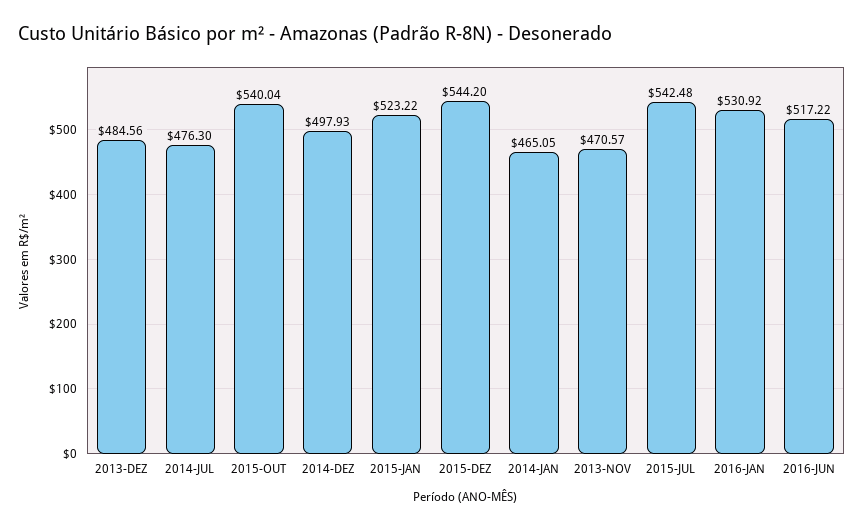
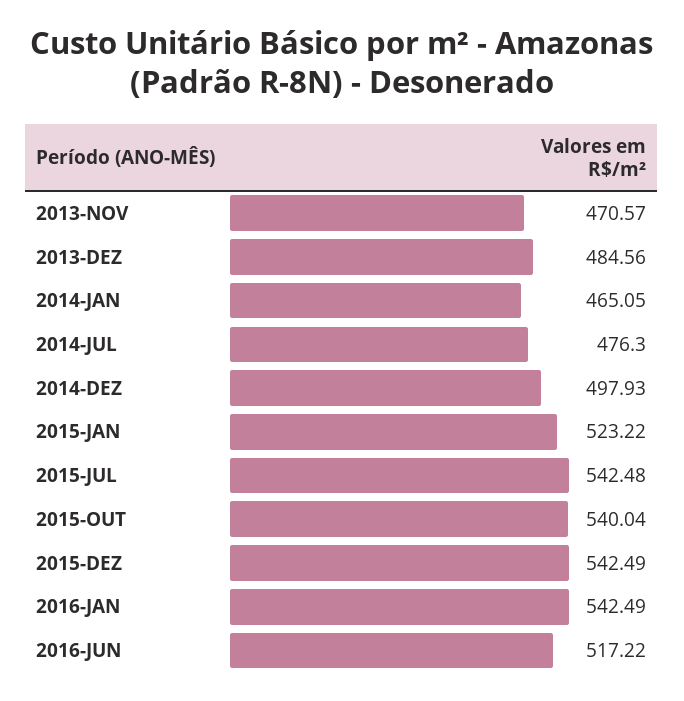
2015-DEZ: 544.2 -> 542.49
2016-JAN: 530.92 -> 542.49

